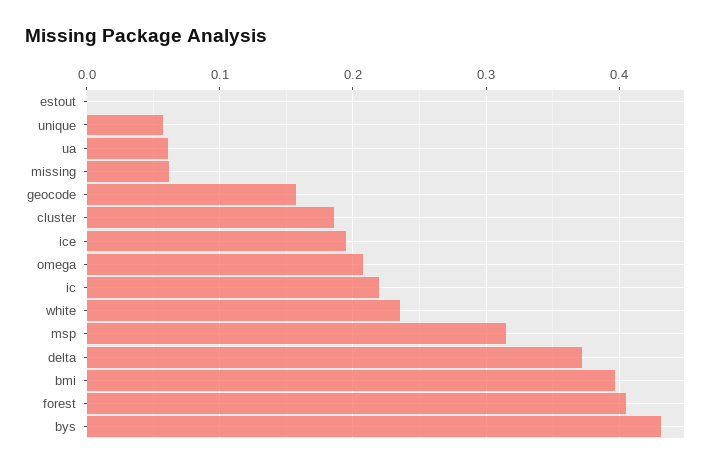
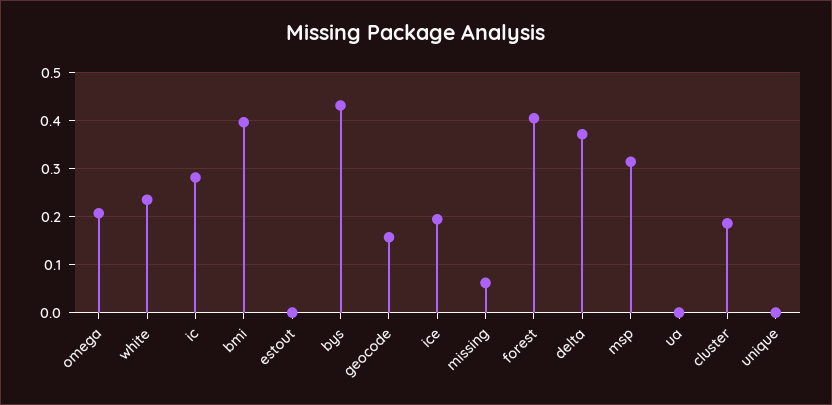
unique: 0.06 -> 0
ua: 0.06 -> 0
ic: 0.22 -> 0.28

